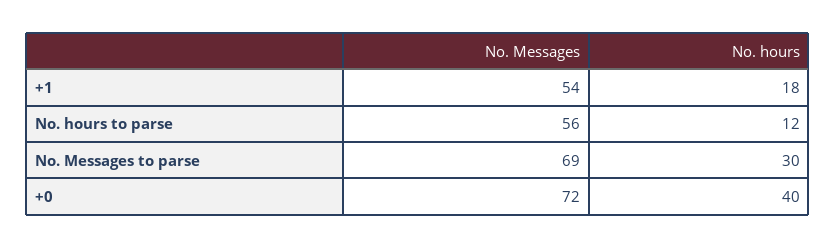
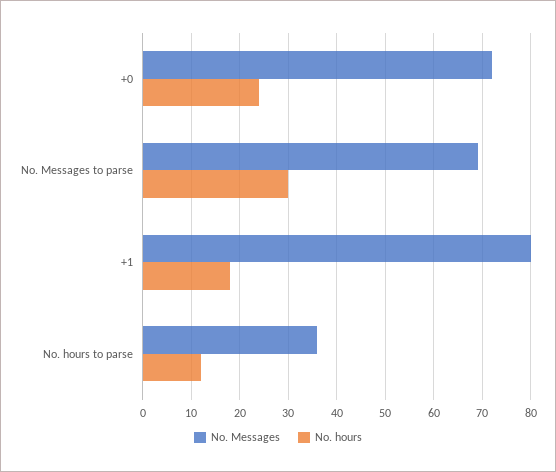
No. Messages, +1: 54 -> 80
No. Messages, No. hours to parse: 56 -> 35
No. hours, +0: 40 -> 25

